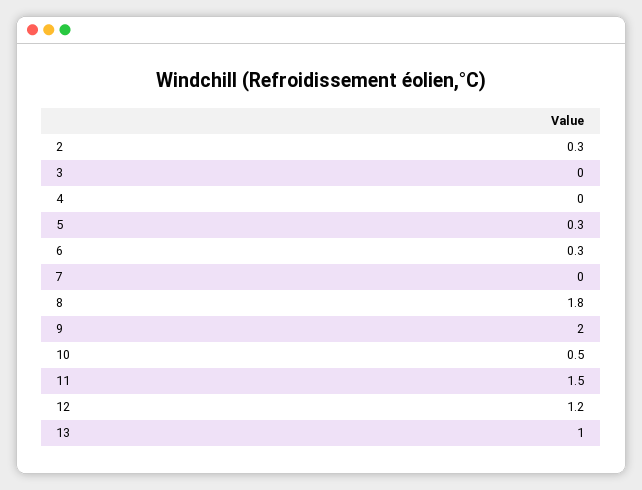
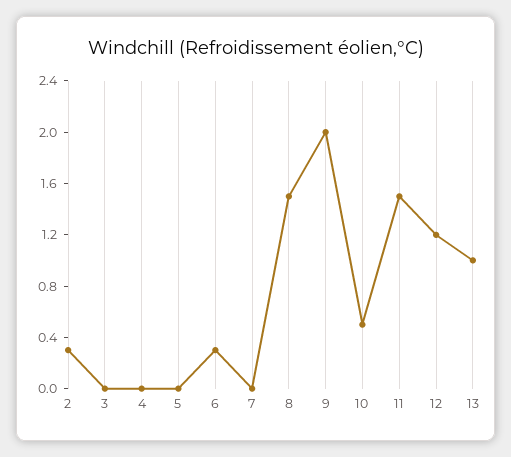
5: 0.3 -> 0
8: 1.8 -> 1.5

